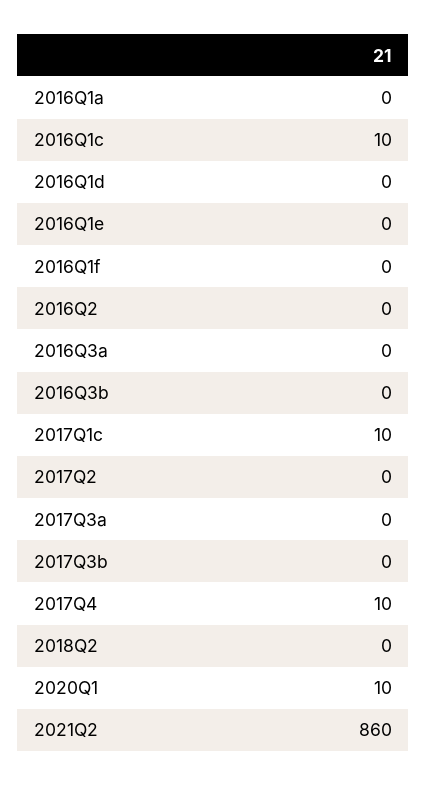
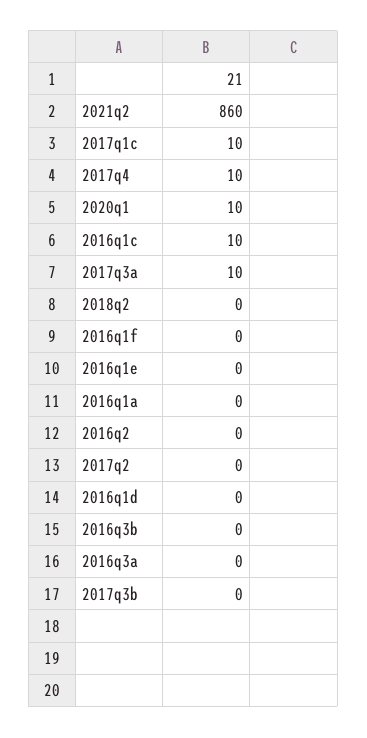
2017Q3a: 0 -> 10

